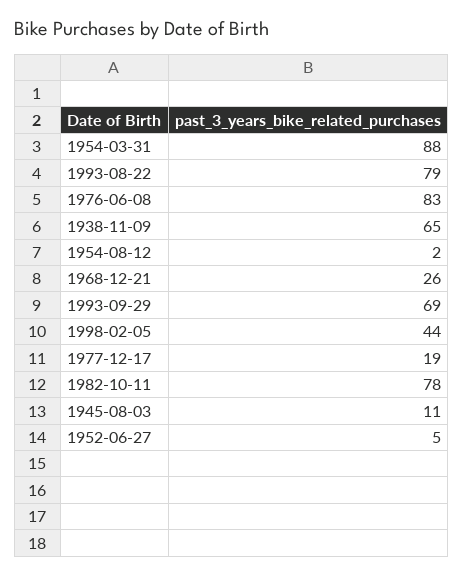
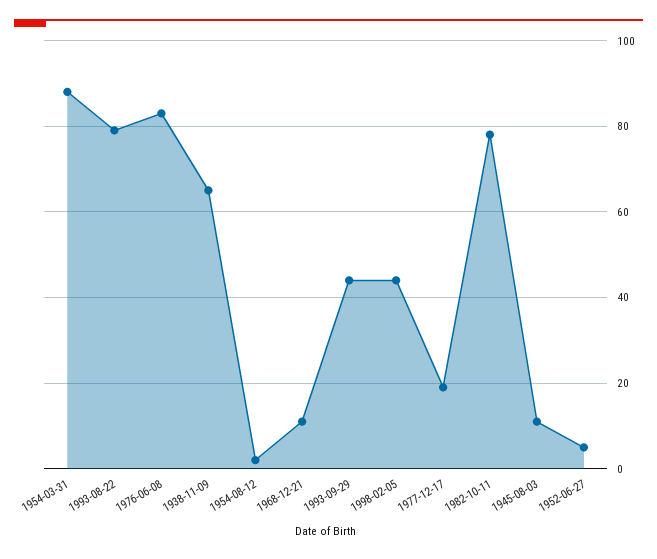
1968-12-21: 26 -> 10
1993-09-29: 69 -> 45

